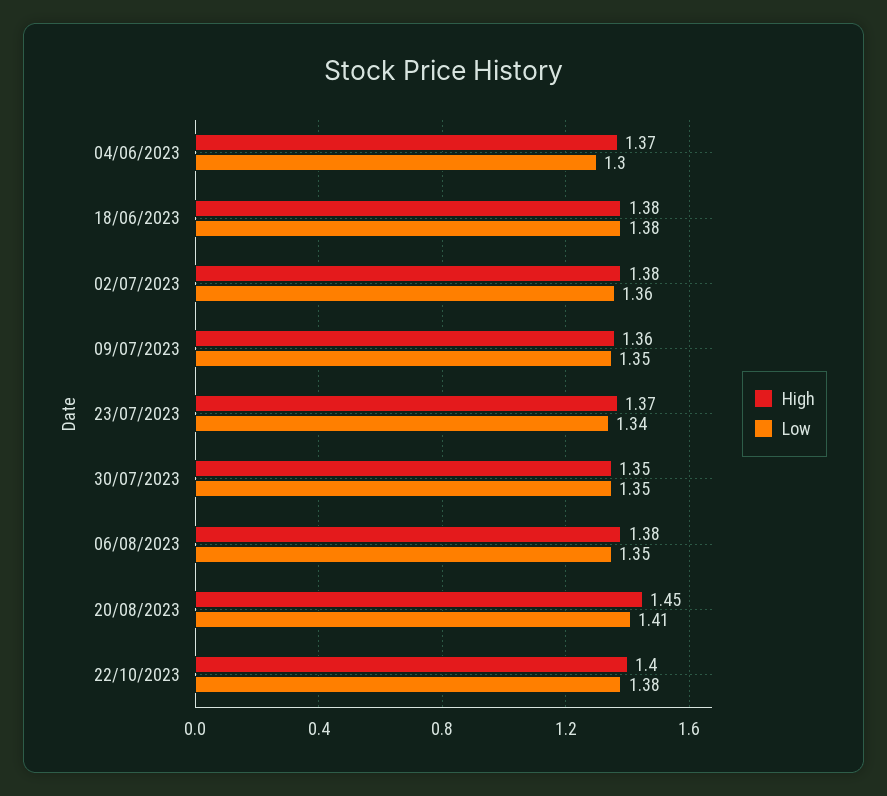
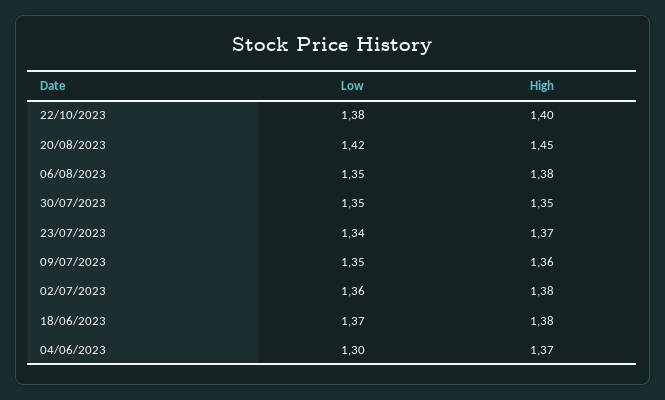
Low, 18/06/2023: 1.38 -> 1.37
Low, 20/08/2023: 1.41 -> 1.42

